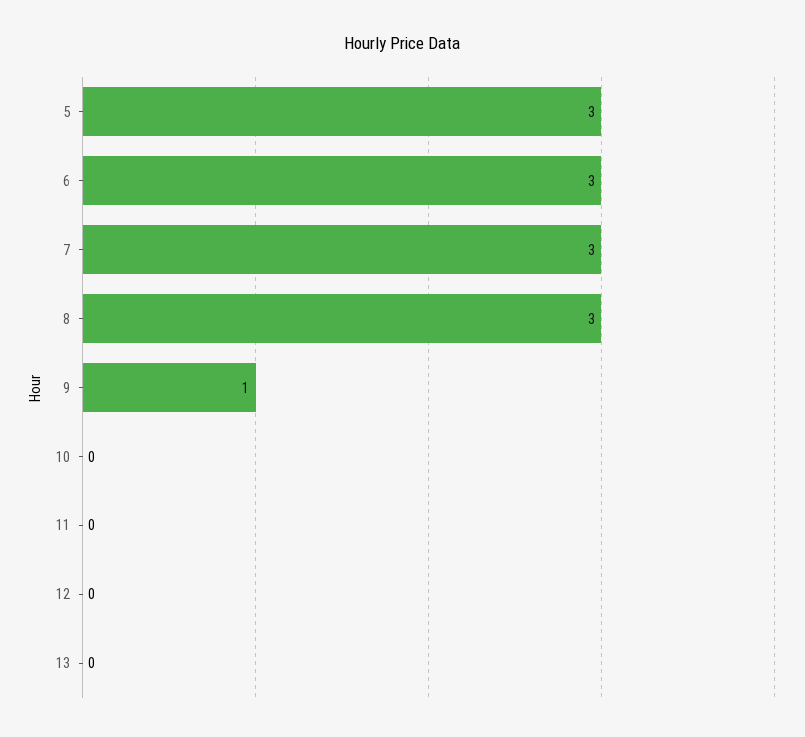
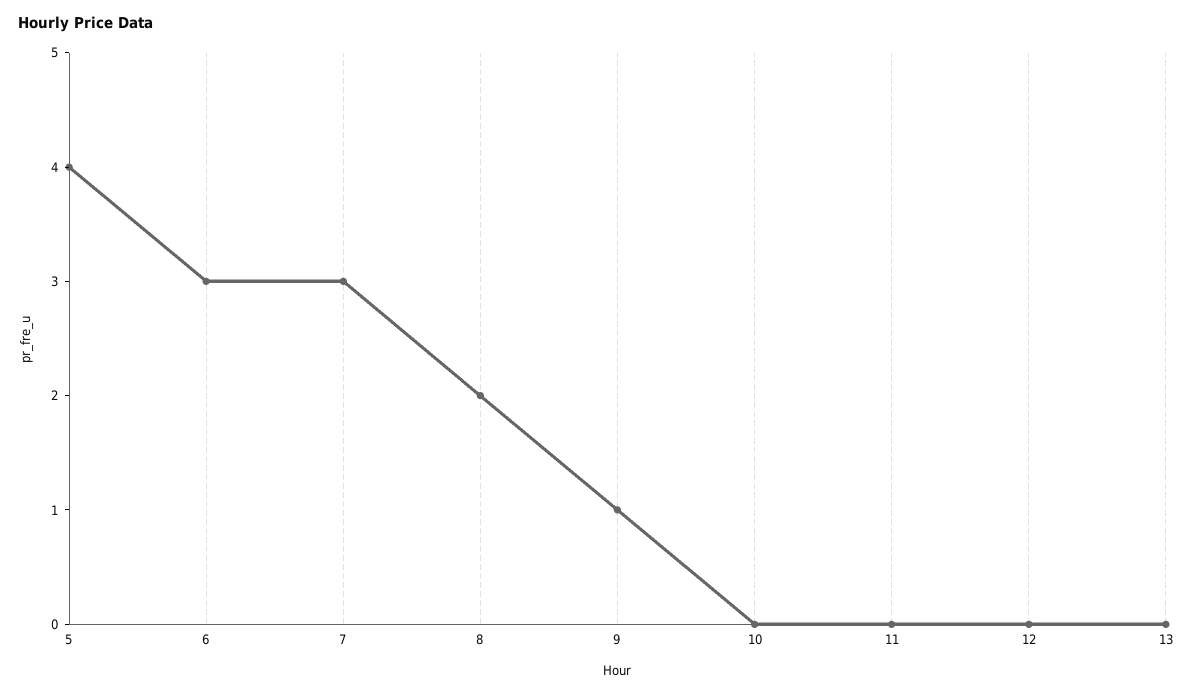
5: 3 -> 4
8: 3 -> 2

